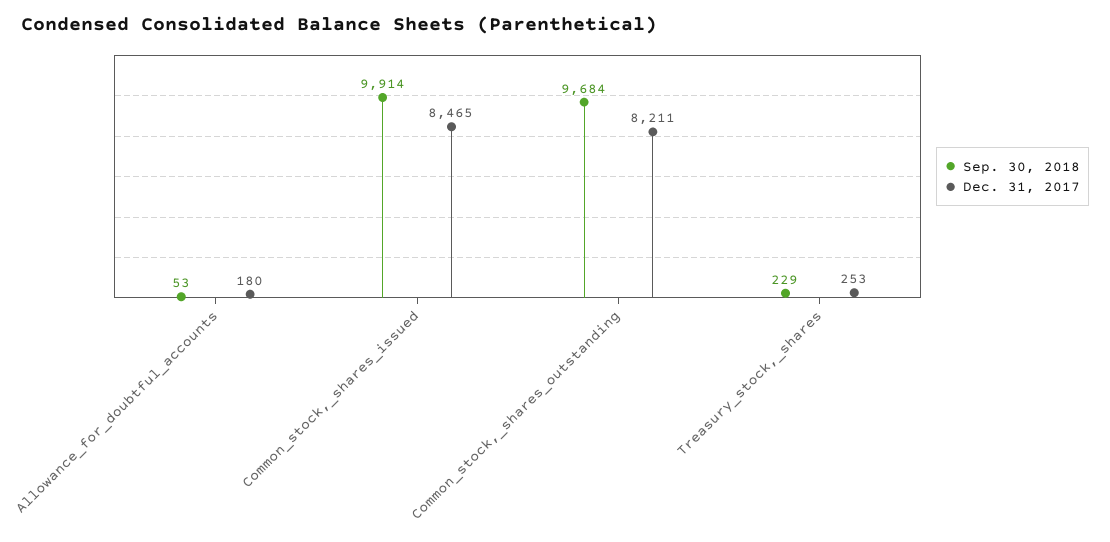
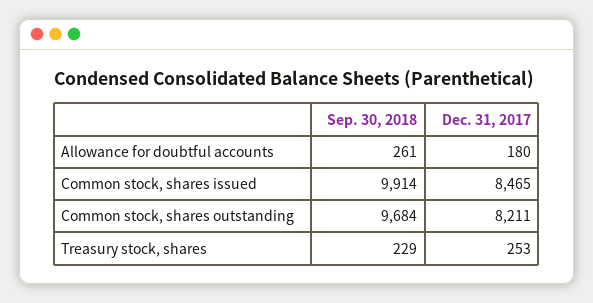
Sep. 30, 2018, Allowance_for_doubtful_accounts: 53 -> 261

